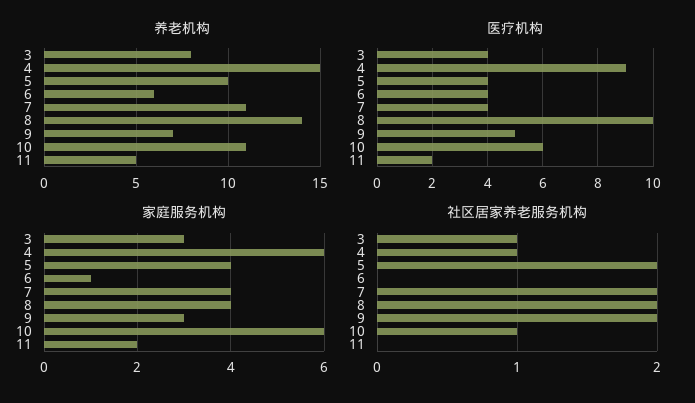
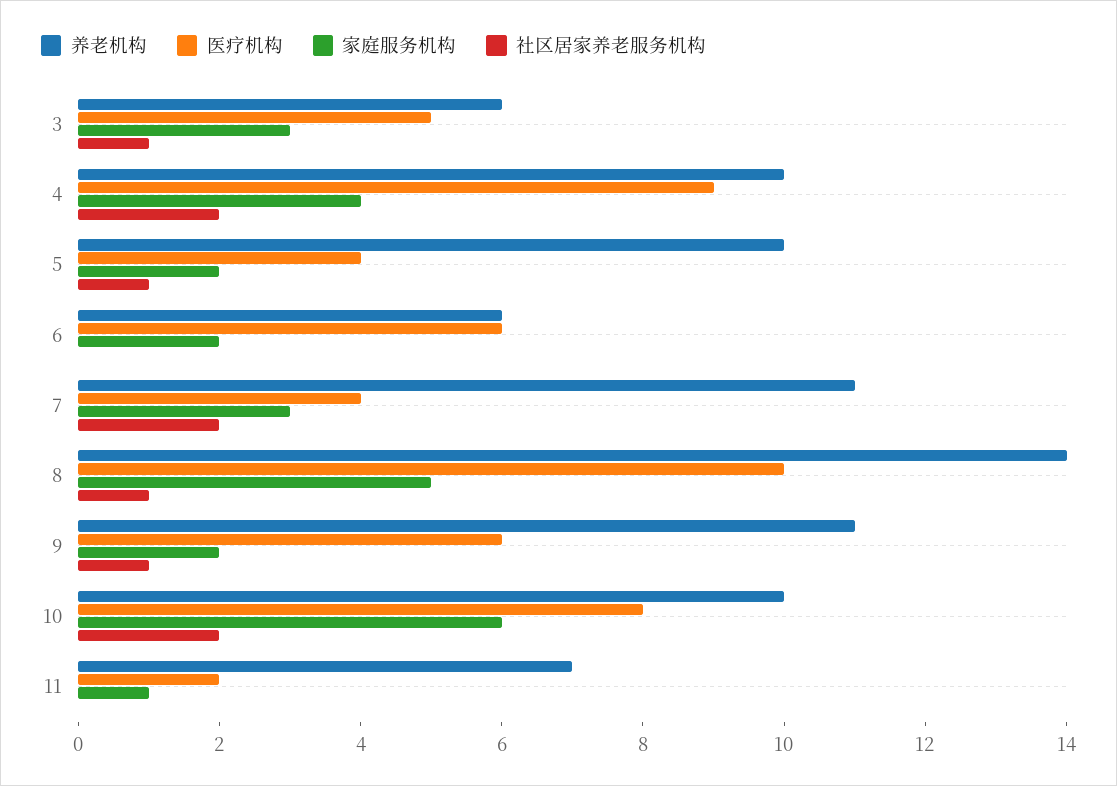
养老机构, 3: 8 -> 6
养老机构, 4: 15 -> 10
养老机构, 9: 7 -> 11
养老机构, 10: 11 -> 10
养老机构, 11: 5 -> 7
医疗机构, 3: 4 -> 5
医疗机构, 6: 4 -> 6
医疗机构, 9: 5 -> 6
医疗机构, 10: 6 -> 8
家庭服务机构, 4: 6 -> 4
家庭服务机构, 5: 4 -> 2
家庭服务机构, 6: 1 -> 2
家庭服务机构, 7: 4 -> 3
家庭服务机构, 8: 4 -> 5
家庭服务机构, 9: 3 -> 2
家庭服务机构, 11: 2 -> 1
社区居家养老服务机构, 4: 1 -> 2
社区居家养老服务机构, 5: 2 -> 1
社区居家养老服务机构, 8: 2 -> 1
社区居家养老服务机构, 9: 2 -> 1
社区居家养老服务机构, 10: 1 -> 2

